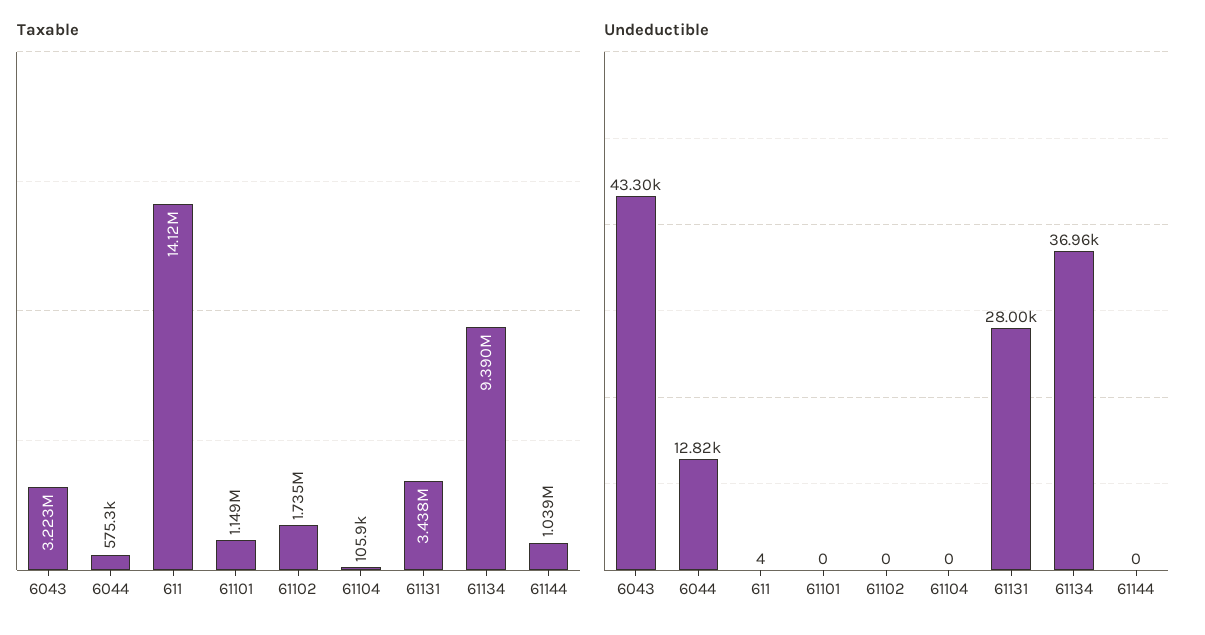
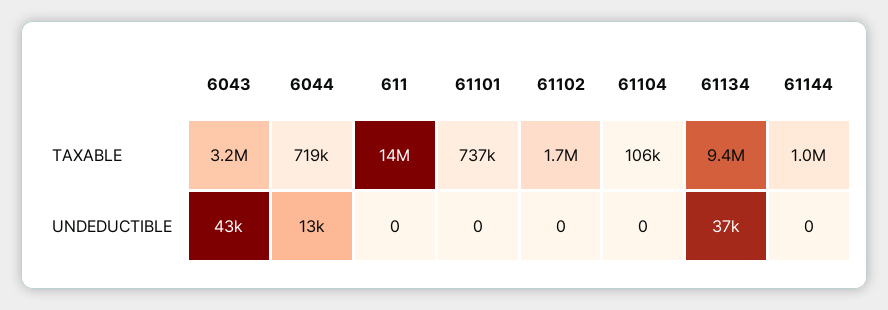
Taxable, 6044: 575300 -> 719000
Taxable, 61101: 1149000 -> 737000
Taxable, 61131: 3438000 -> none
Undeductible, 611: 4 -> 0
Undeductible, 61131: 28000 -> none

